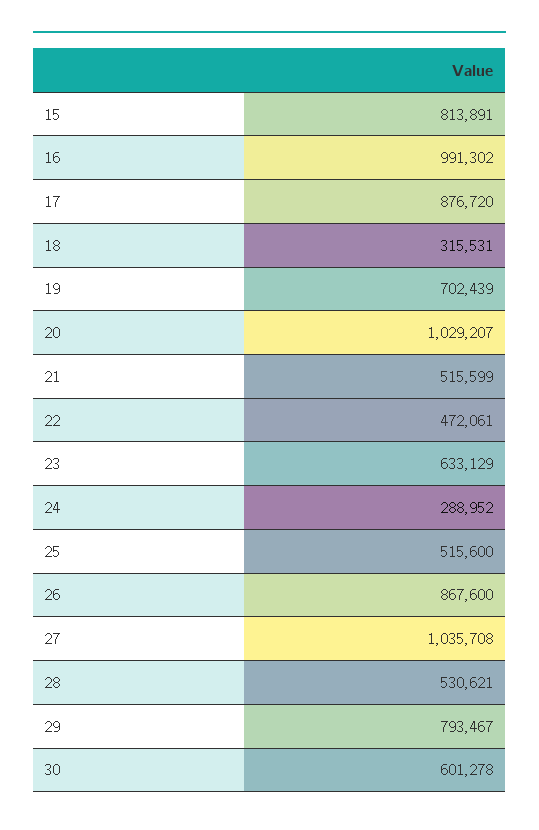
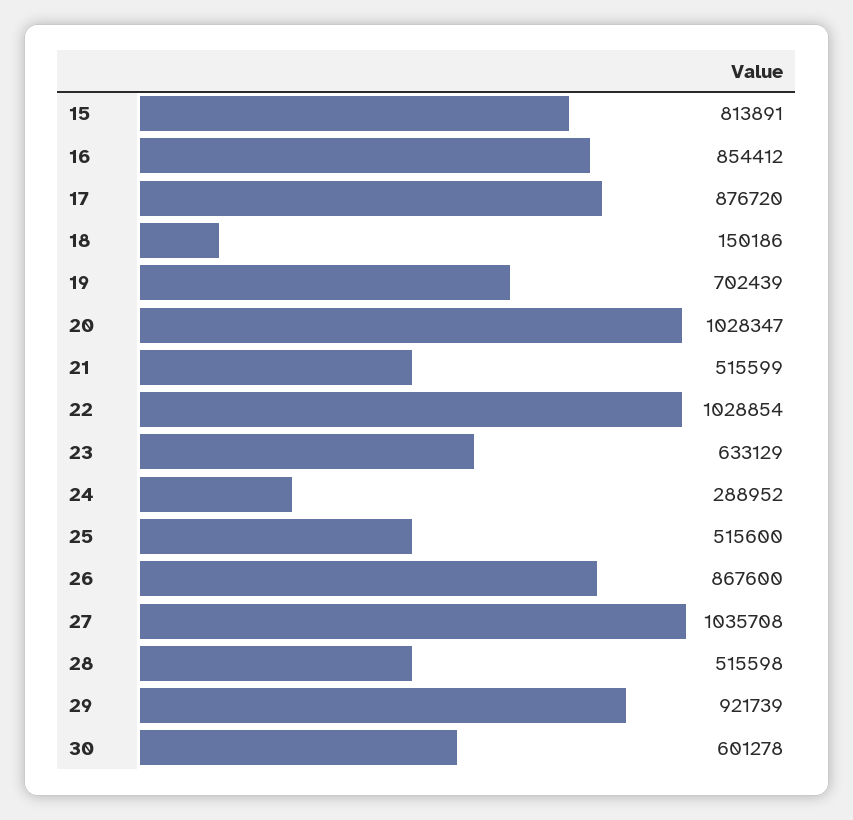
16: 991302 -> 854412
18: 315531 -> 150186
20: 1029207 -> 1028347
22: 472061 -> 1028854
28: 530621 -> 515598
29: 793467 -> 921739

